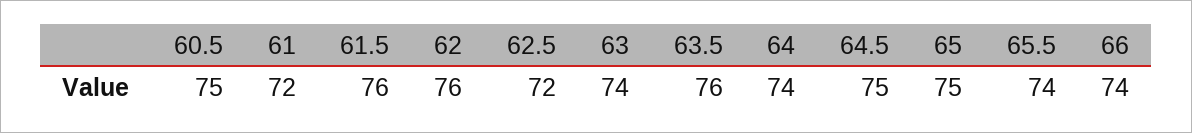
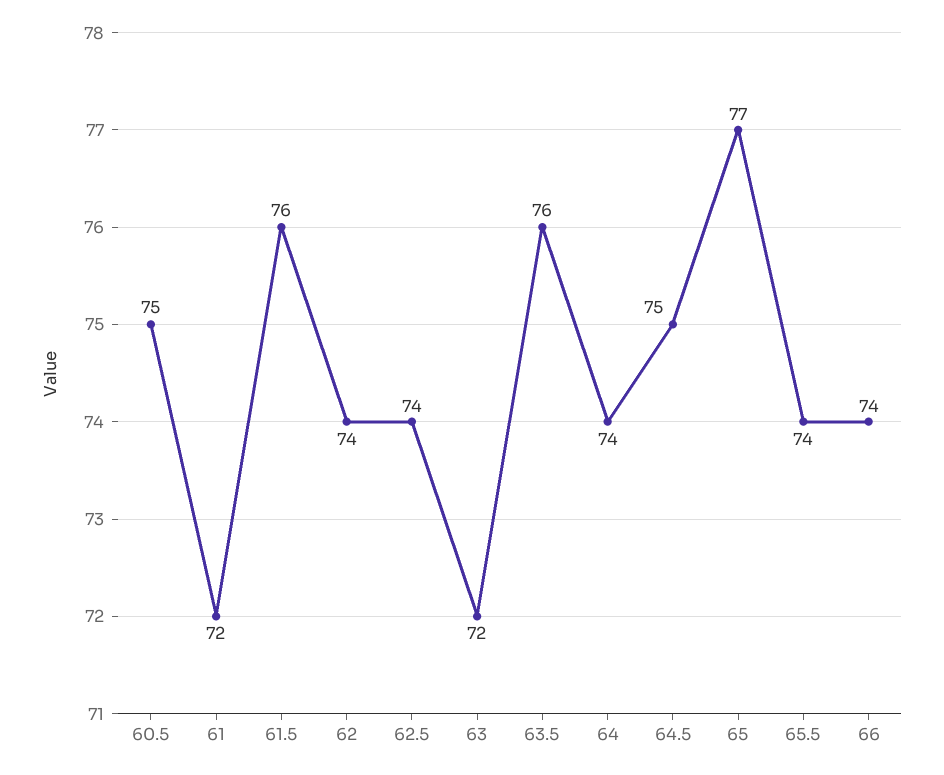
62: 76 -> 74
62.5: 72 -> 74
63: 74 -> 72
65: 75 -> 77

